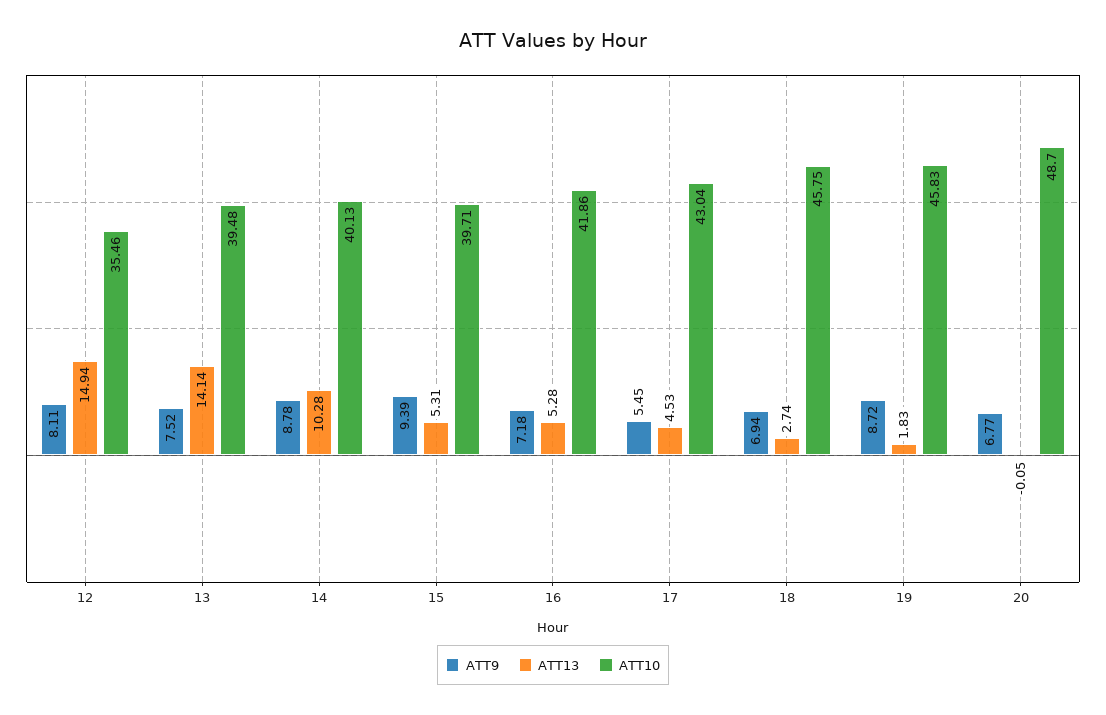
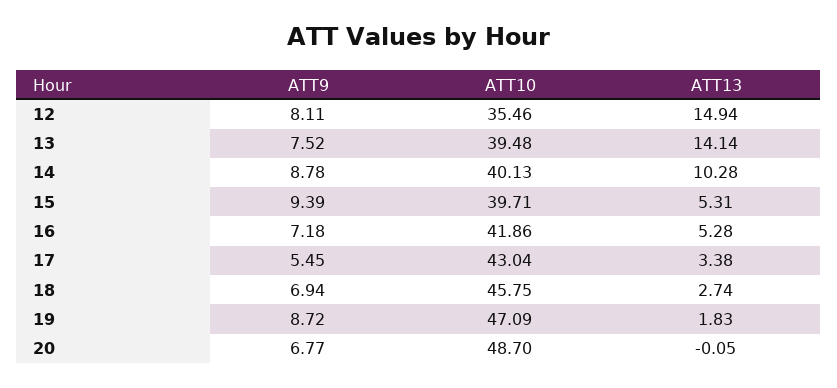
ATT13, 17: 4.53 -> 3.38
ATT10, 19: 45.83 -> 47.09

